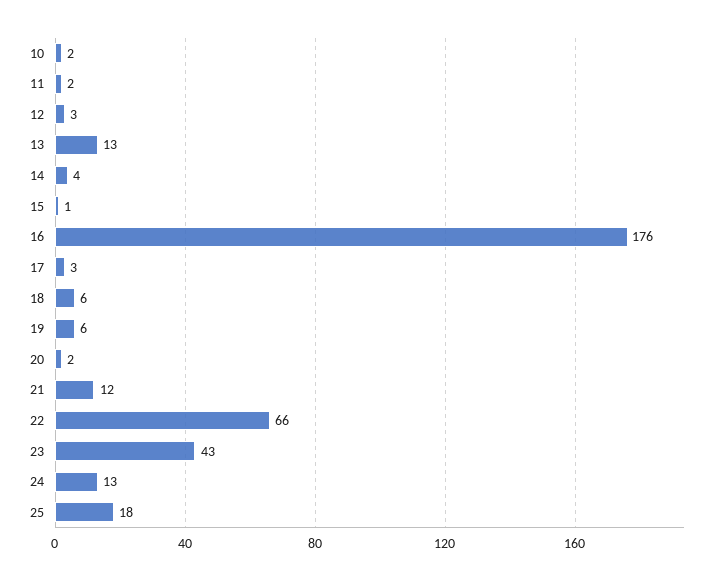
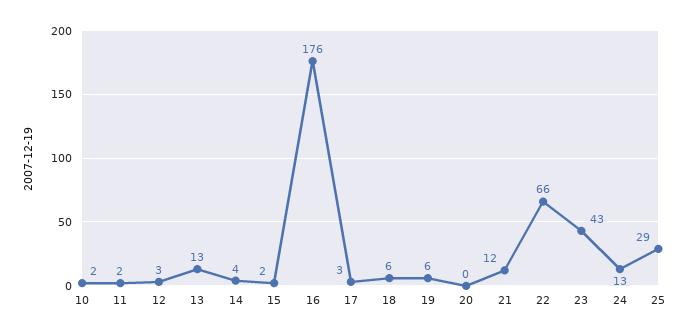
15: 1 -> 2
20: 2 -> 0
25: 18 -> 29

